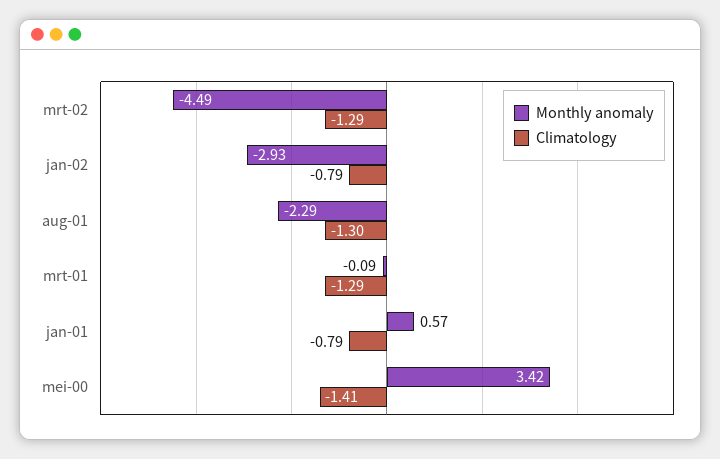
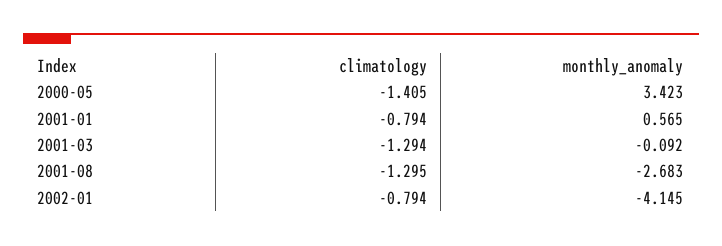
Monthly anomaly, mrt-02: -4.49 -> none
Climatology, mrt-02: -1.29 -> none
Monthly anomaly, jan-02: -2.93 -> -4.145
Monthly anomaly, aug-01: -2.29 -> -2.683

